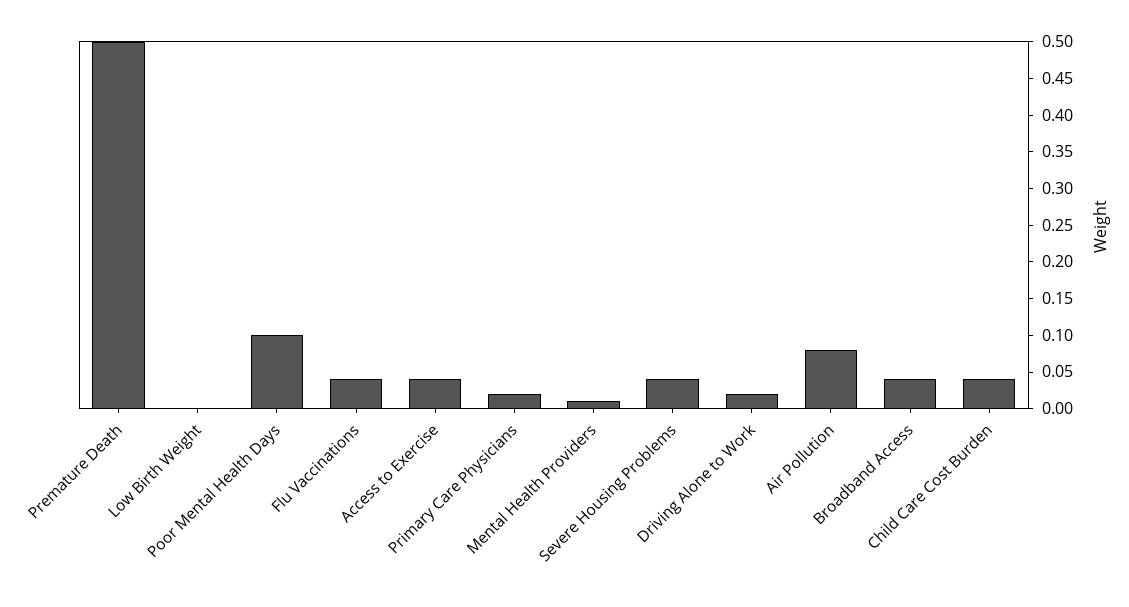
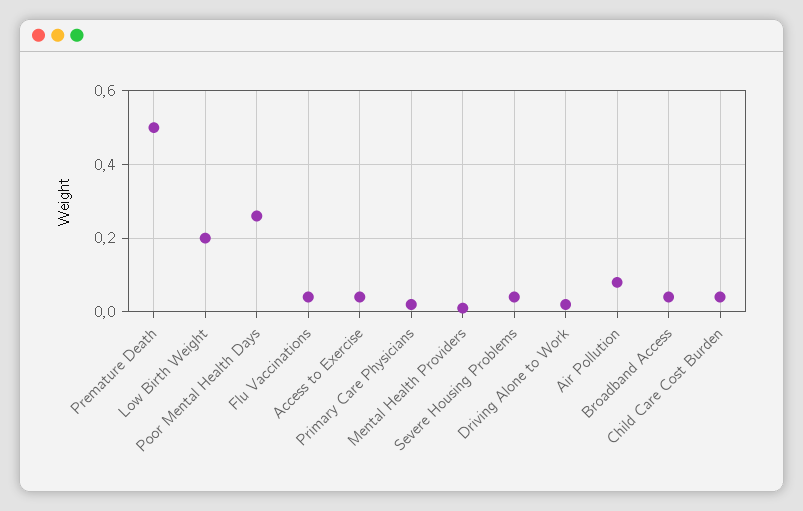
Low Birth Weight: 0 -> 0.2
Poor Mental Health Days: 0.1 -> 0.25

